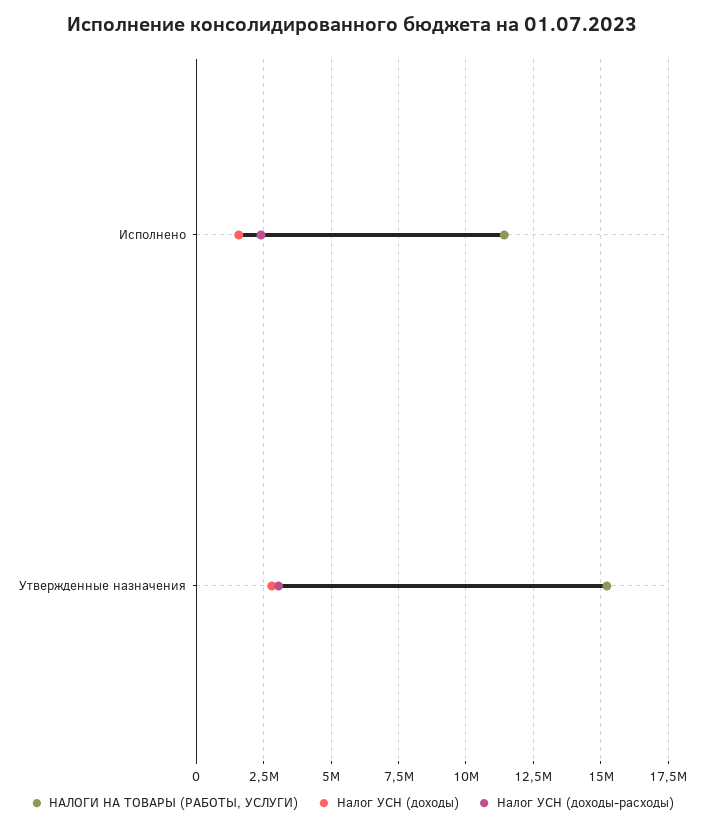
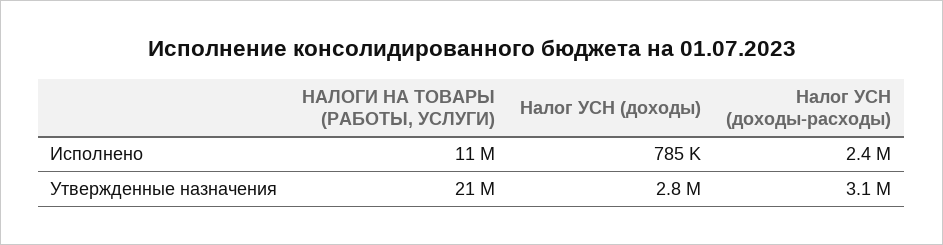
Налог УСН (доходы), Исполнено: 1500000 -> 785000
НАЛОГИ НА ТОВАРЫ (РАБОТЫ, УСЛУГИ), Утвержденные назначения: 15250000 -> 21000000

